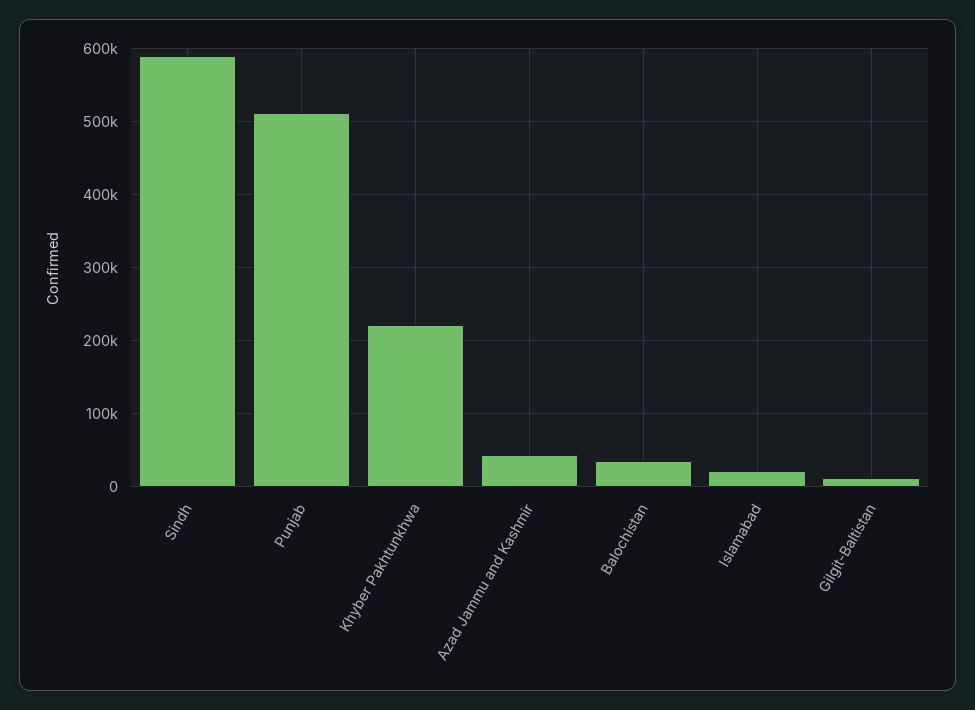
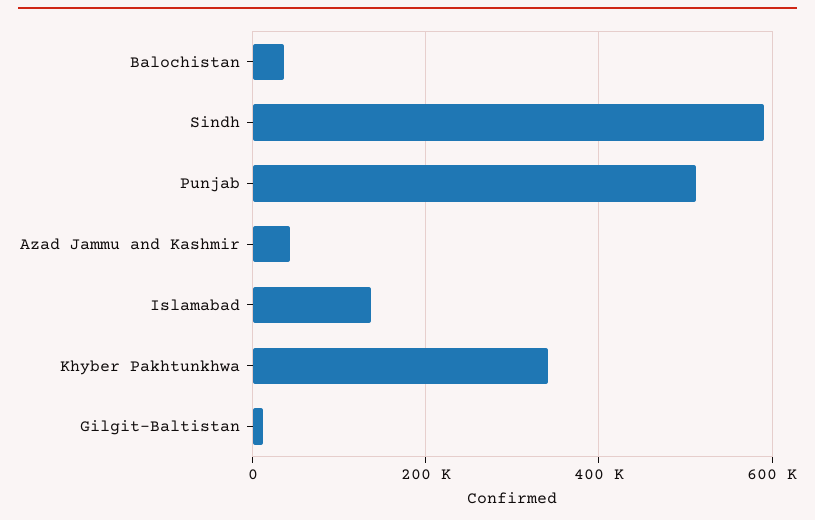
Khyber Pakhtunkhwa: 220000 -> 340000
Islamabad: 20000 -> 140000

